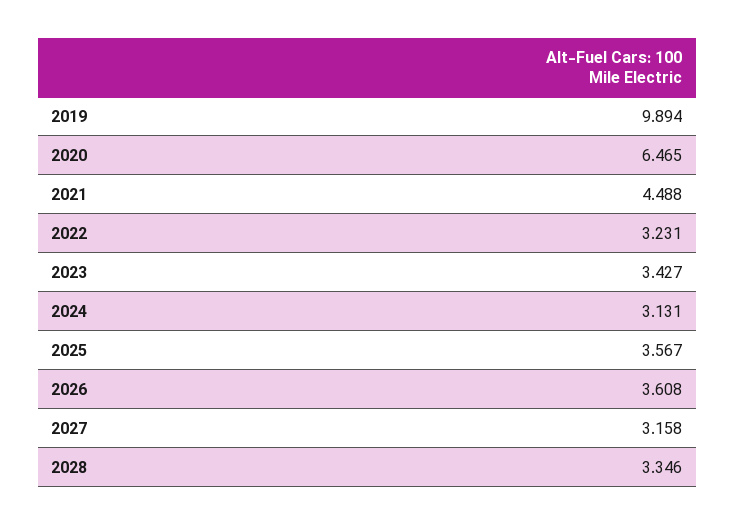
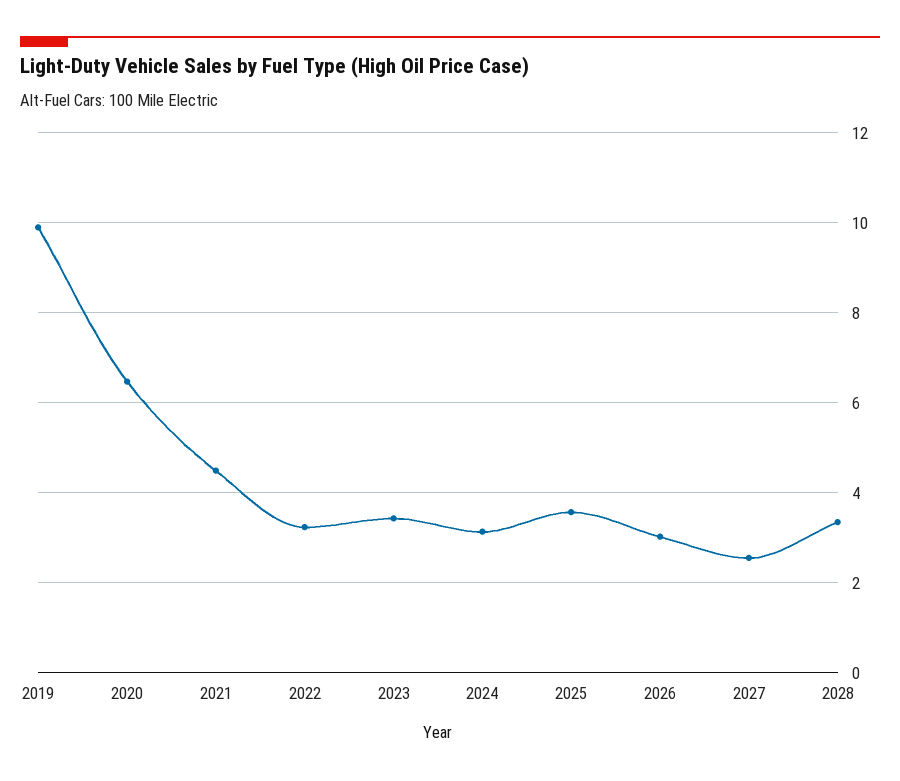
2026: 3.608 -> 3
2027: 3.158 -> 2.6

